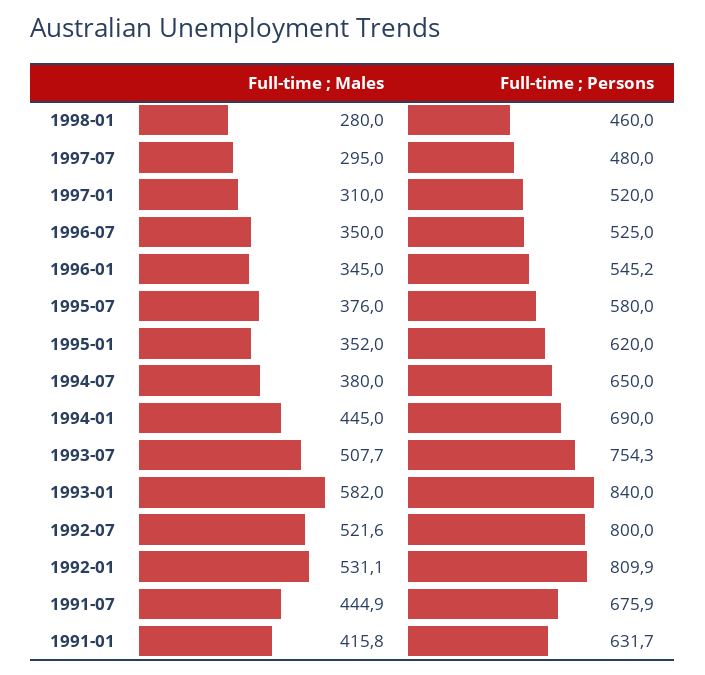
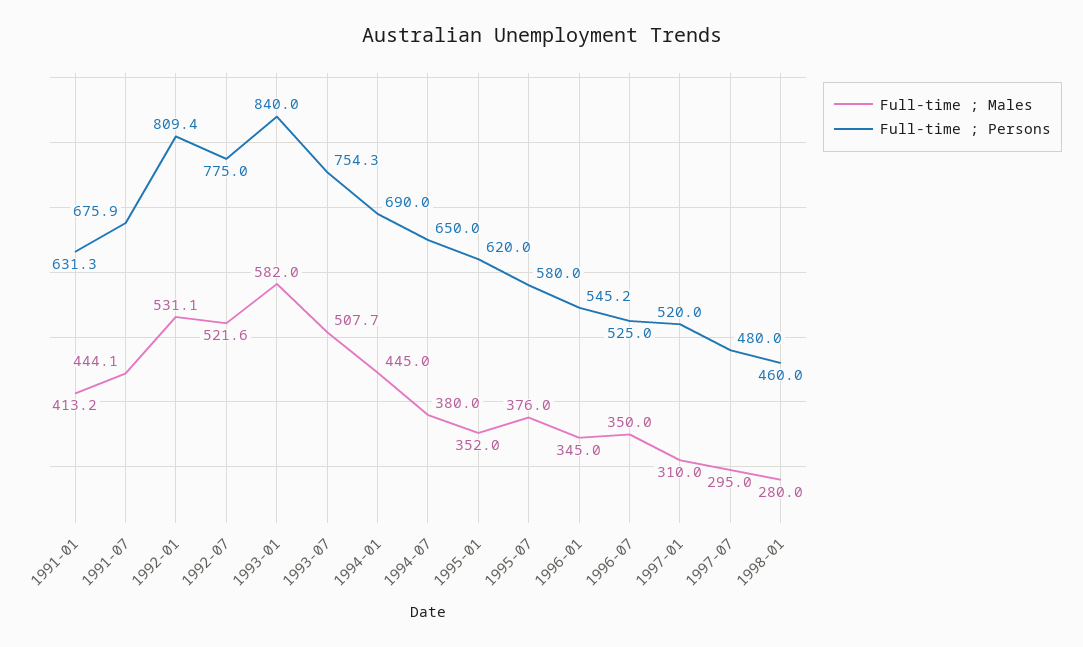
Full-time ; Persons, 1992-07: 800 -> 775
Full-time ; Persons, 1992-01: 809.9 -> 809.4
Full-time ; Males, 1991-07: 444.9 -> 444.1
Full-time ; Males, 1991-01: 415.8 -> 413.2
Full-time ; Persons, 1991-01: 631.7 -> 631.3

